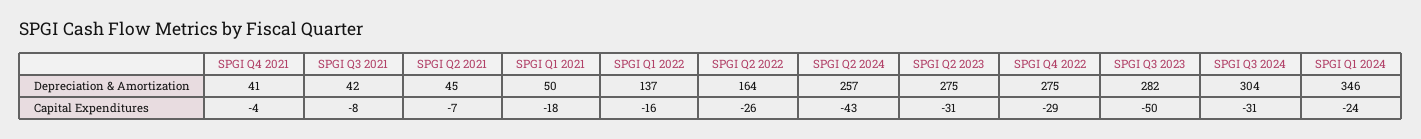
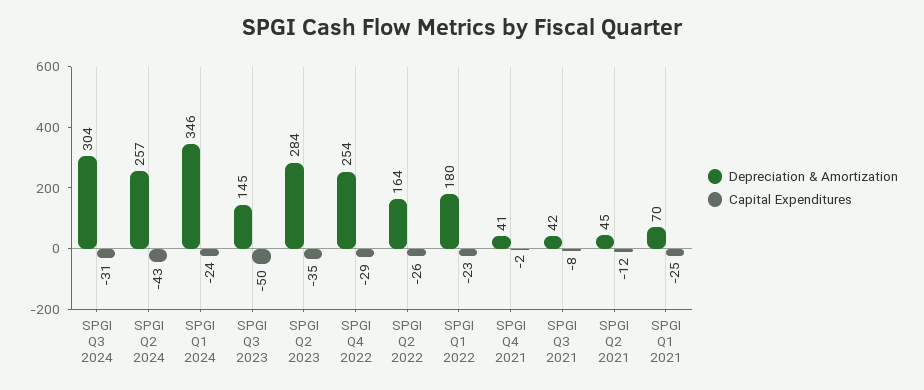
Depreciation & Amortization, SPGI Q1 2021: 50 -> 70
Depreciation & Amortization, SPGI Q1 2022: 137 -> 180
Depreciation & Amortization, SPGI Q2 2023: 275 -> 284
Depreciation & Amortization, SPGI Q4 2022: 275 -> 254
Depreciation & Amortization, SPGI Q3 2023: 282 -> 145
Capital Expenditures, SPGI Q4 2021: -4 -> -2
Capital Expenditures, SPGI Q2 2021: -7 -> -12
Capital Expenditures, SPGI Q1 2021: -18 -> -25
Capital Expenditures, SPGI Q1 2022: -16 -> -23
Capital Expenditures, SPGI Q2 2023: -31 -> -35

